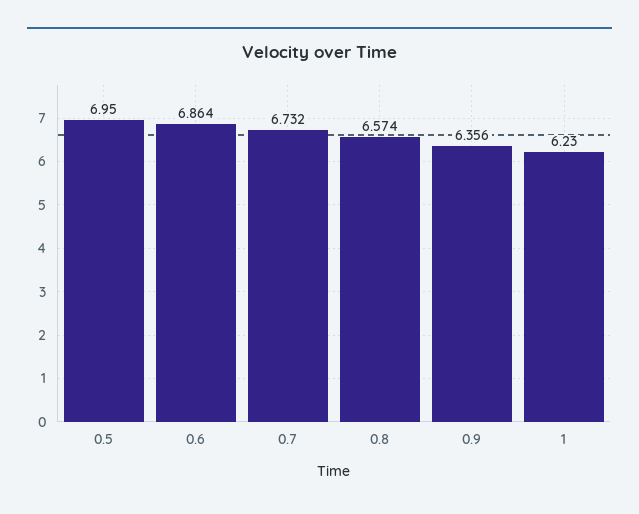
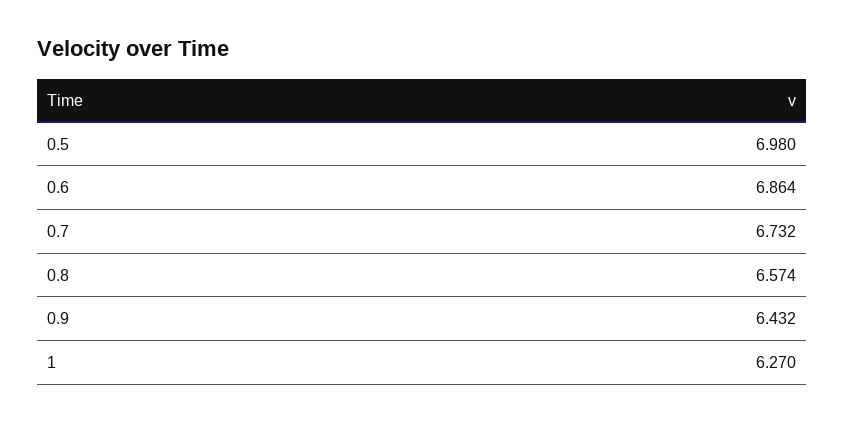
0.5: 6.95 -> 6.98
0.9: 6.356 -> 6.432
1: 6.23 -> 6.27

